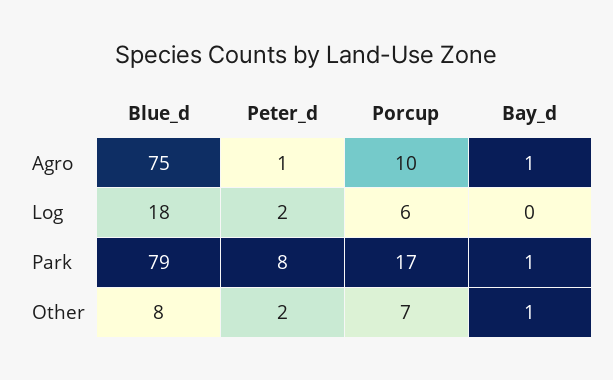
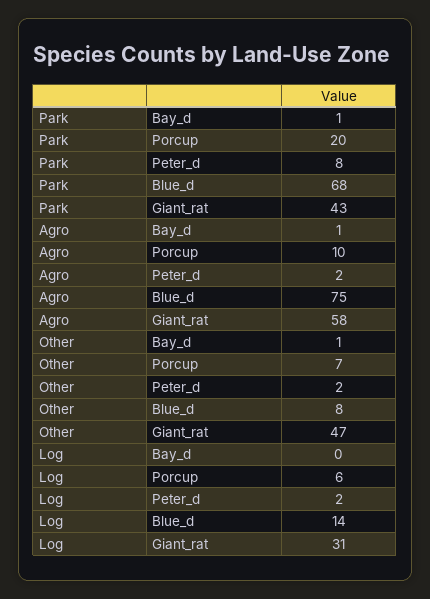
Peter_d, Agro: 1 -> 2
Blue_d, Log: 18 -> 14
Blue_d, Park: 79 -> 68
Porcup, Park: 17 -> 20
Giant_rat, Park: none -> 43
Giant_rat, Agro: none -> 58
Giant_rat, Other: none -> 47
Giant_rat, Log: none -> 31

